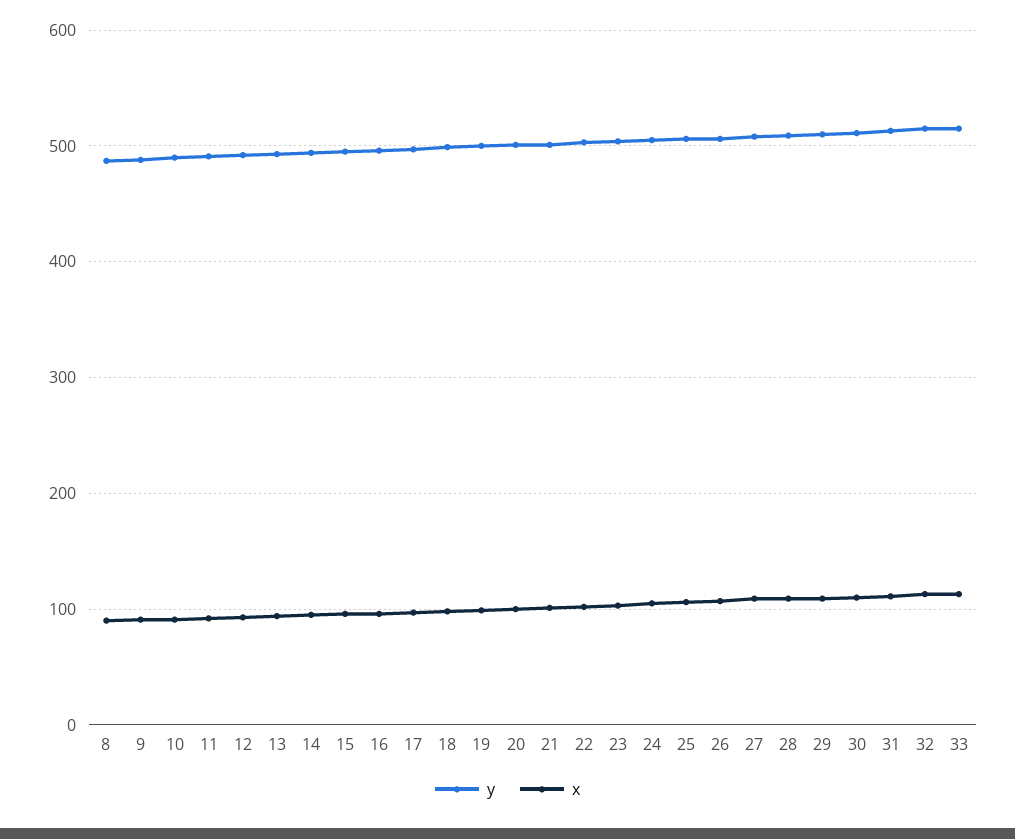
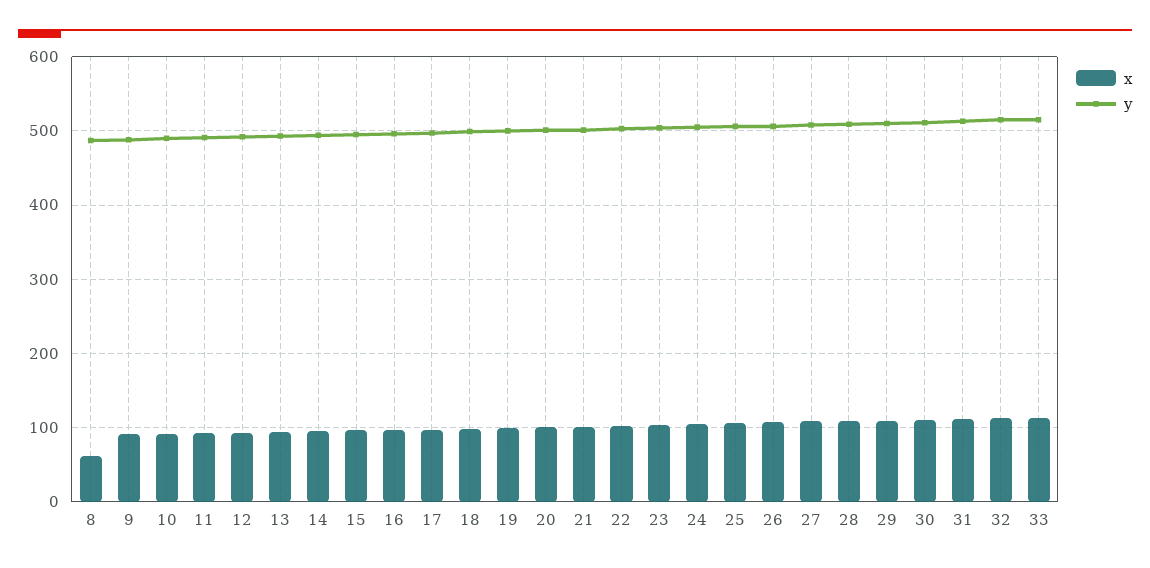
x, 8: 90 -> 60

